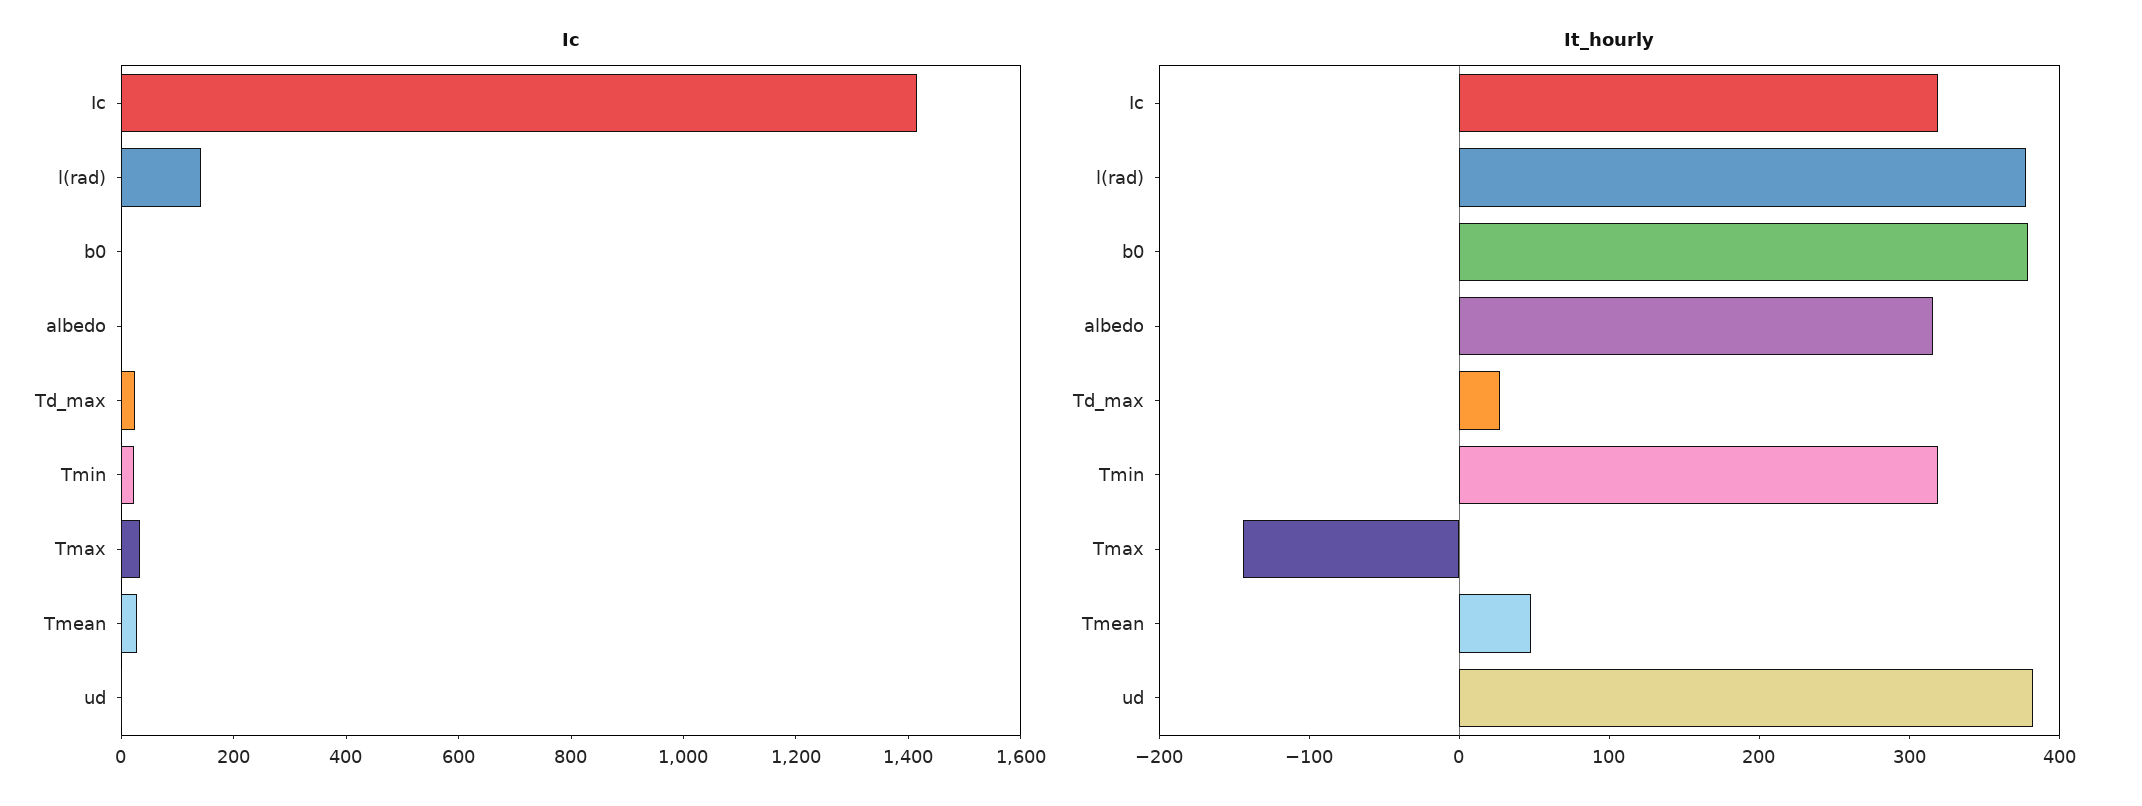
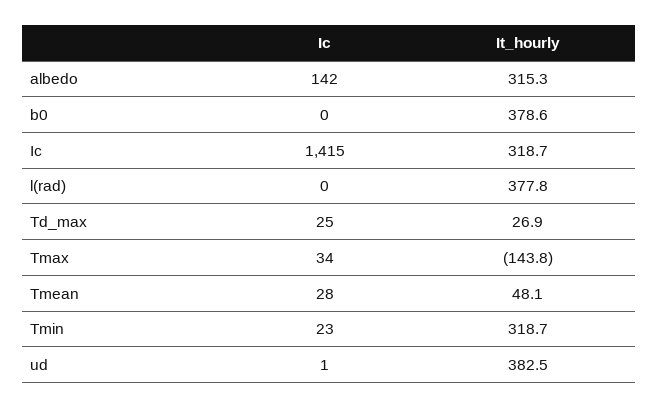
Ic, l(rad): 150 -> 0
Ic, albedo: 0 -> 142

